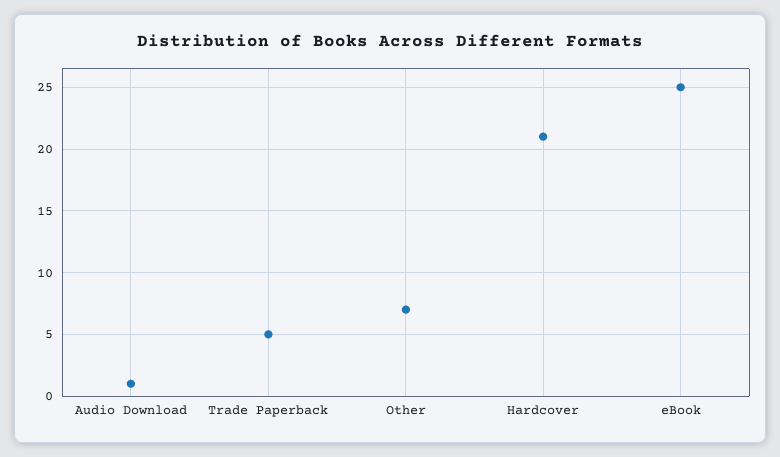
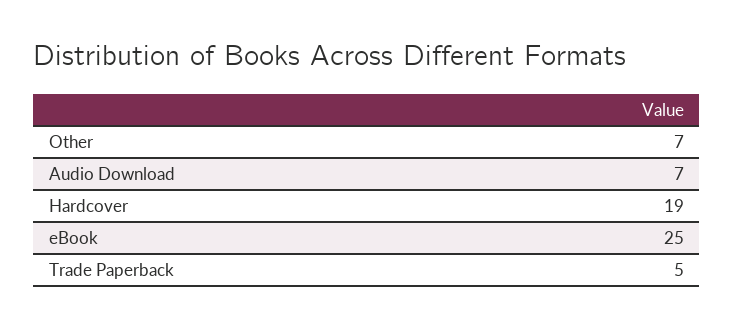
Audio Download: 1 -> 7
Hardcover: 21 -> 19

